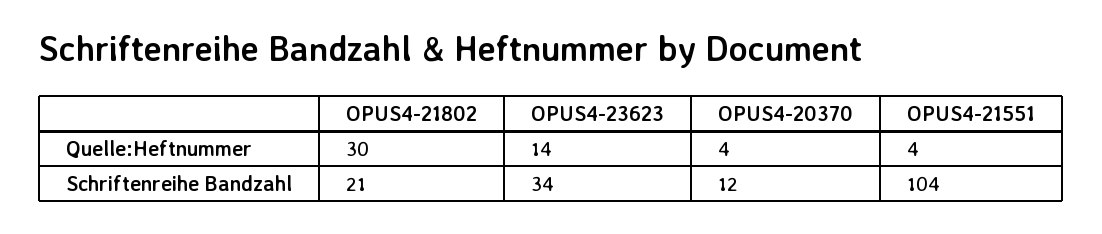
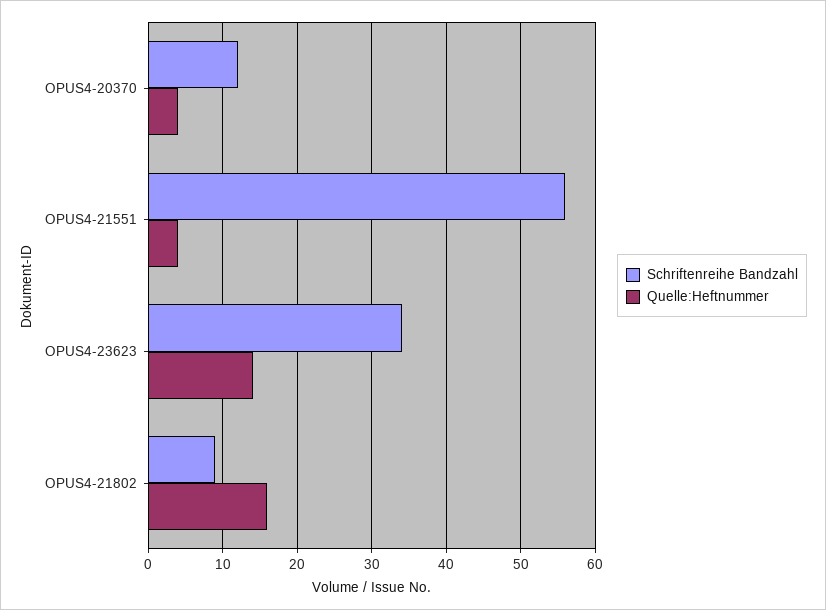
Quelle:Heftnummer, OPUS4-21802: 30 -> 16
Schriftenreihe Bandzahl, OPUS4-21802: 21 -> 9
Schriftenreihe Bandzahl, OPUS4-21551: 104 -> 56

